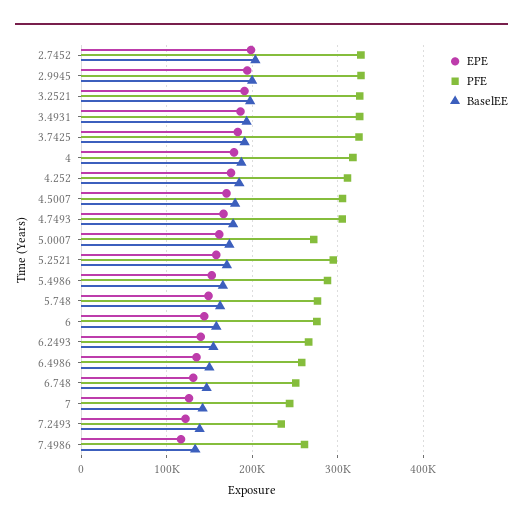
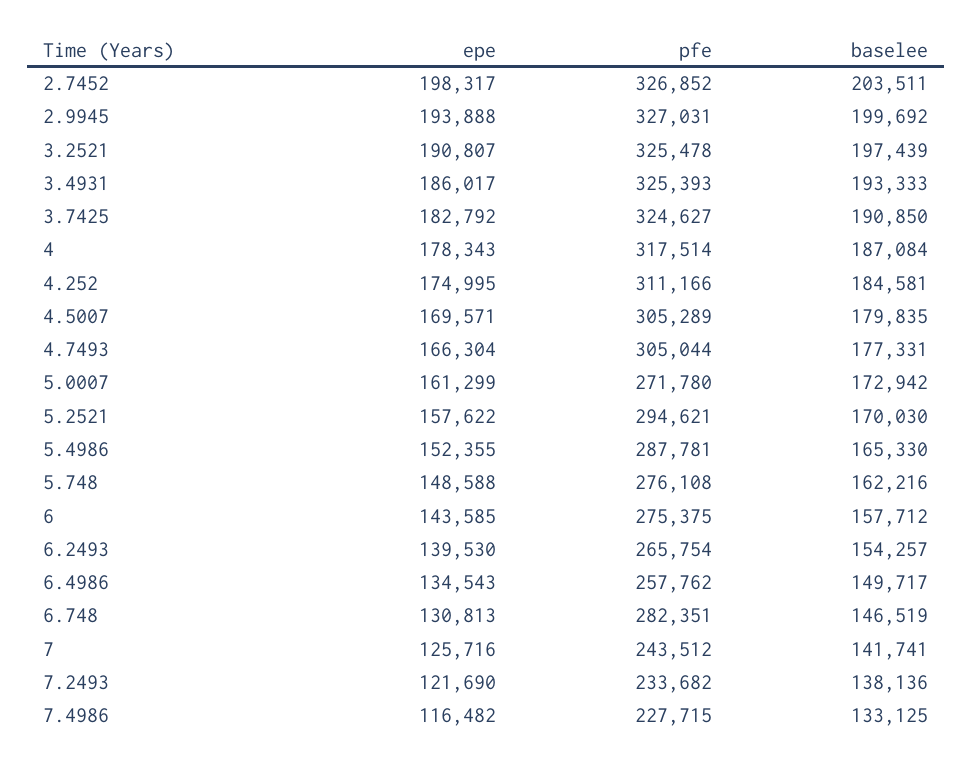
PFE, 6.748: 250000 -> 282351
PFE, 7.4986: 260000 -> 227715

